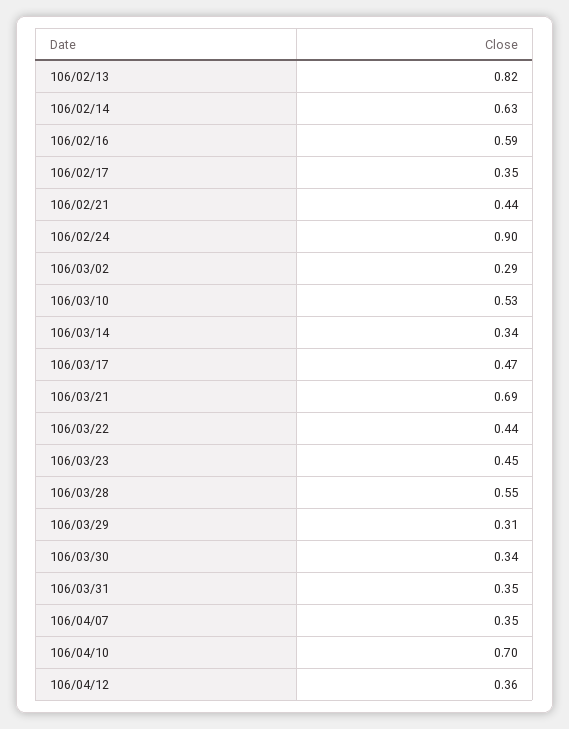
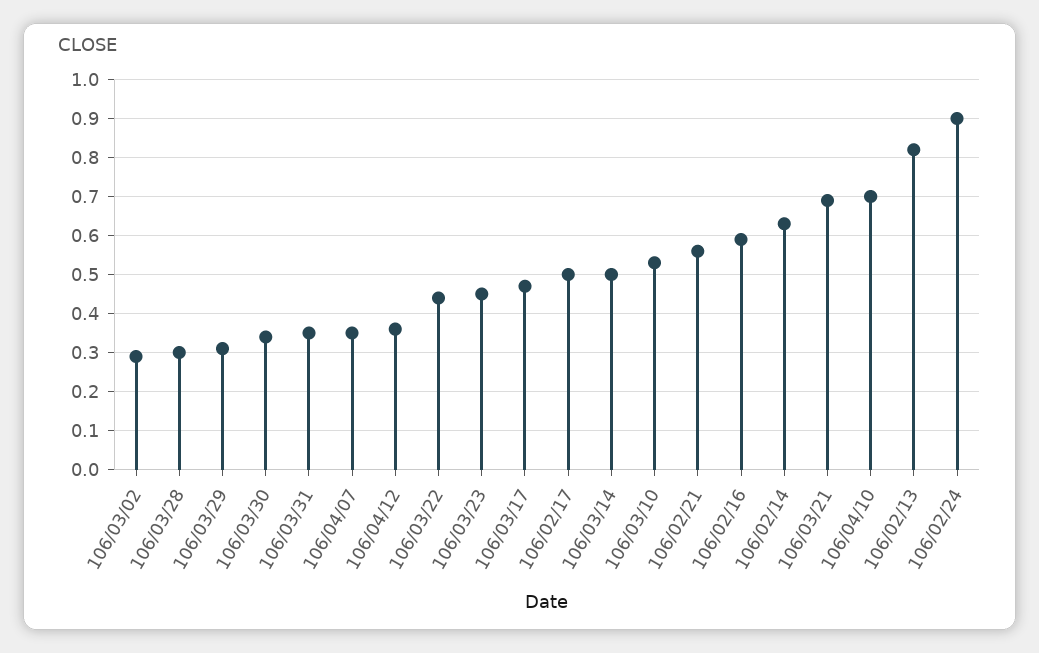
106/02/17: 0.35 -> 0.5
106/02/21: 0.44 -> 0.55
106/03/14: 0.34 -> 0.5
106/03/28: 0.55 -> 0.3

